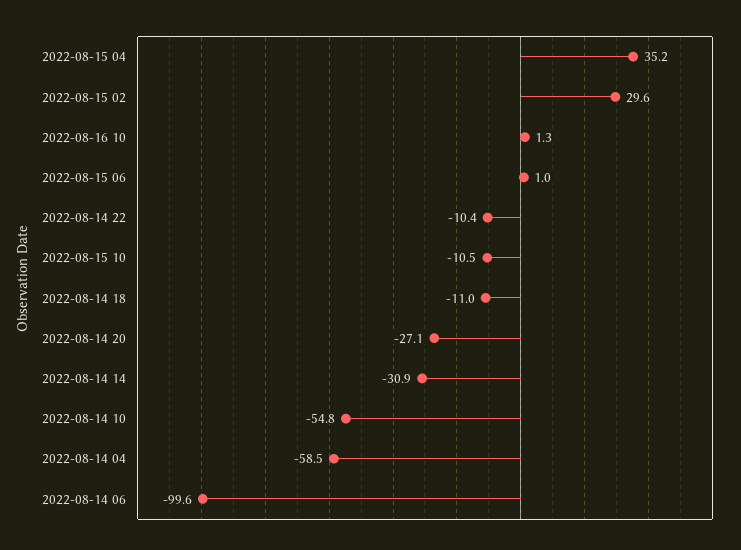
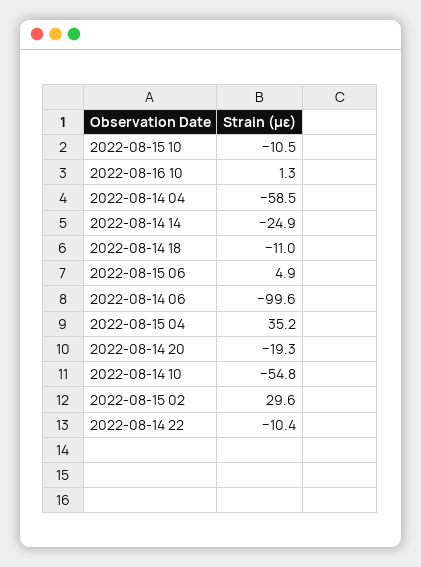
2022-08-15 06: 1 -> 4.9
2022-08-14 20: -27.1 -> -19.3
2022-08-14 14: -30.9 -> -24.9

